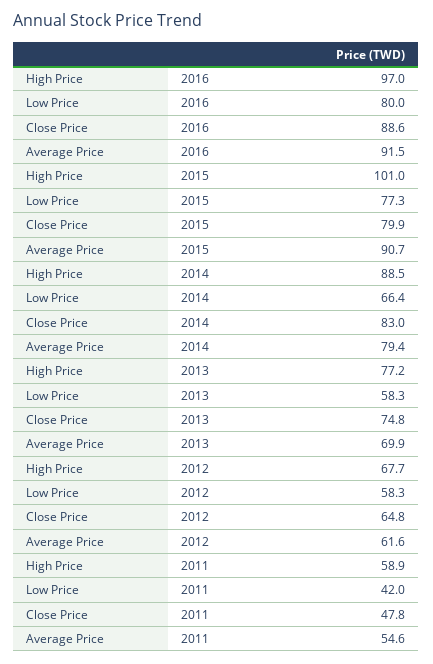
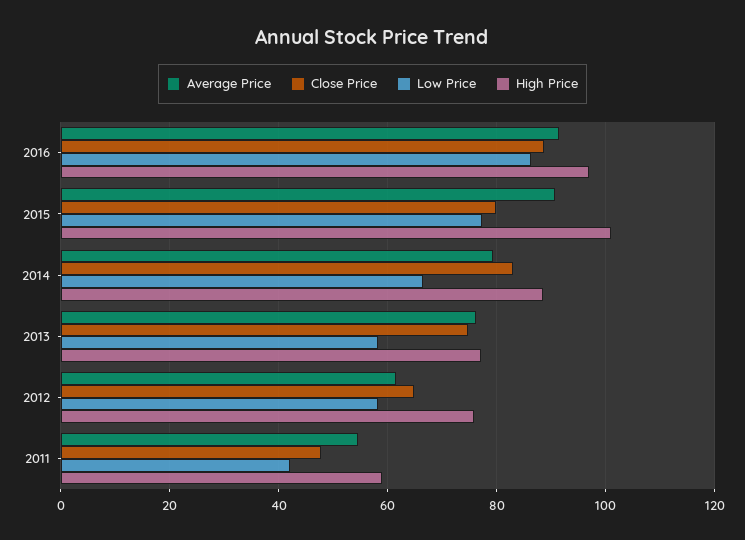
Low Price, 2016: 80 -> 86
Average Price, 2013: 69.9 -> 76
High Price, 2012: 67.7 -> 76

